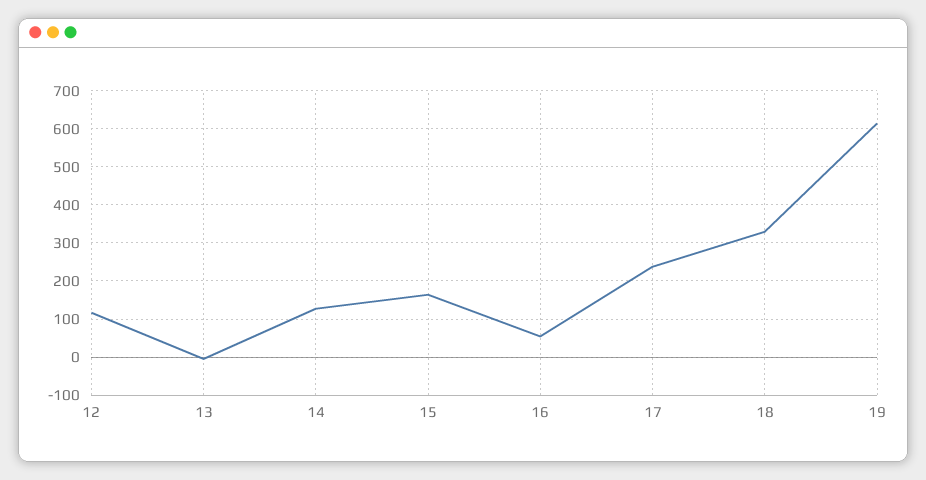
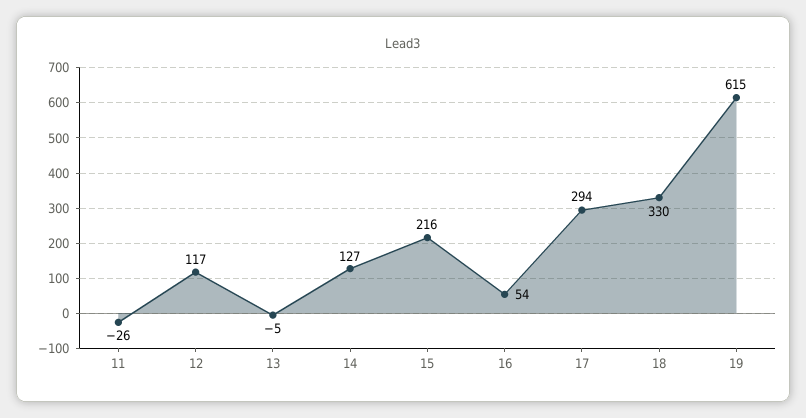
15: 160 -> 216
17: 240 -> 294
11: none -> -26

